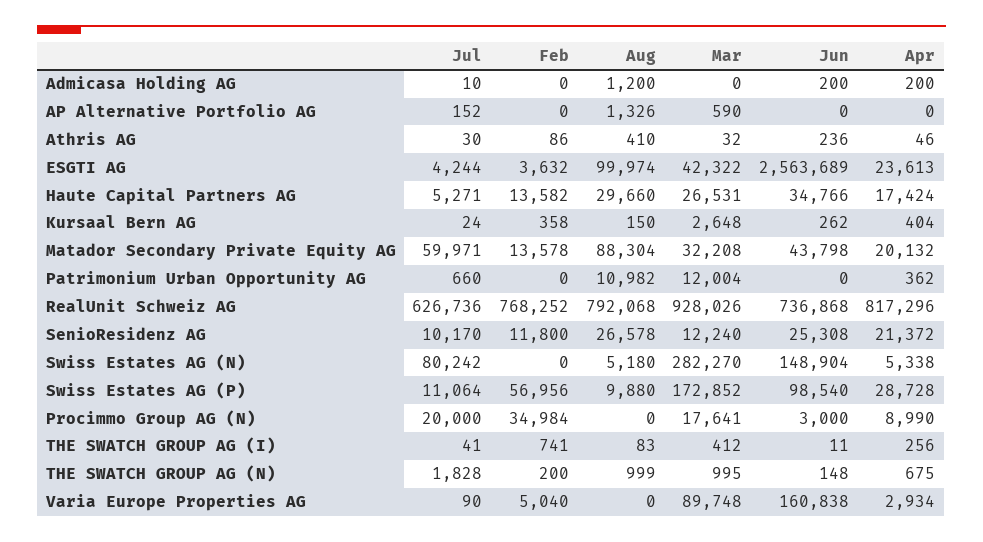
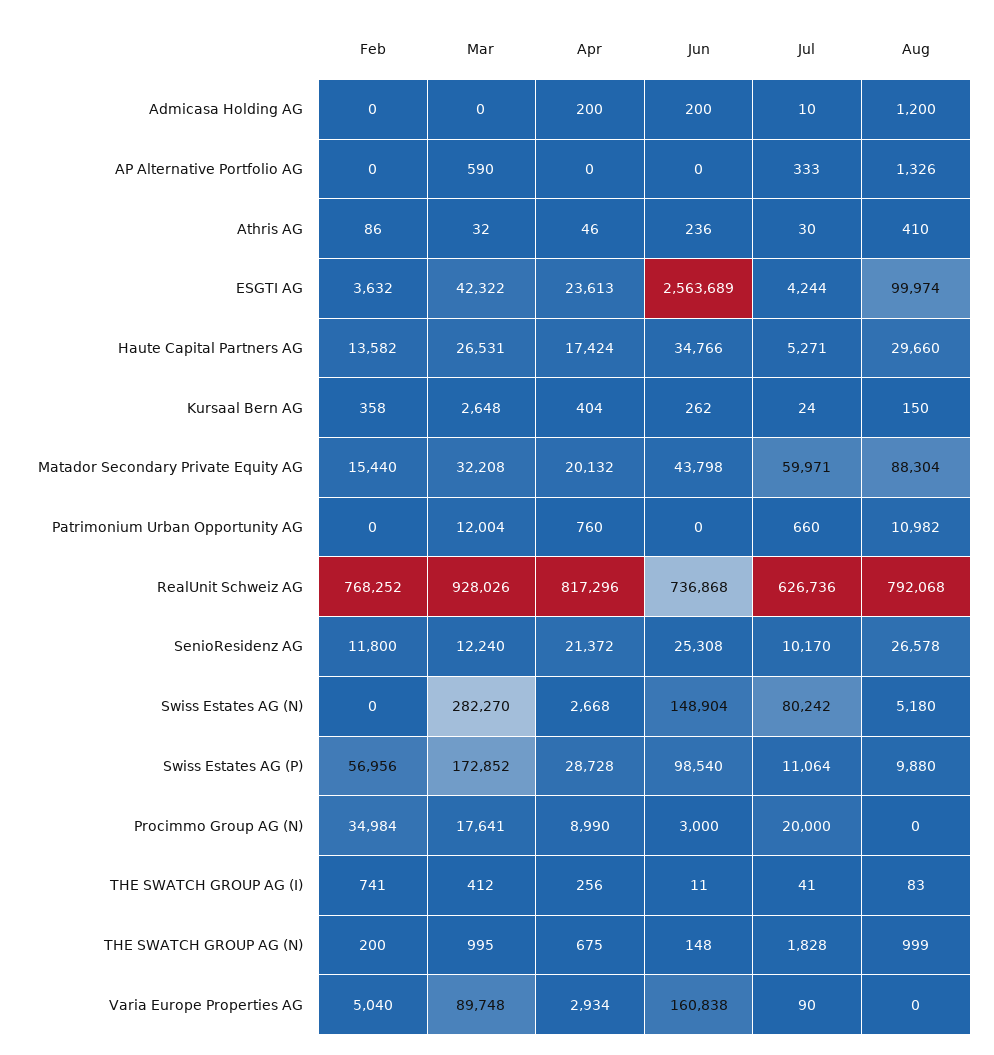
Jul, AP Alternative Portfolio AG: 152 -> 333
Feb, Matador Secondary Private Equity AG: 13578 -> 15440
Apr, Patrimonium Urban Opportunity AG: 362 -> 760
Apr, Swiss Estates AG (N): 5338 -> 2668

